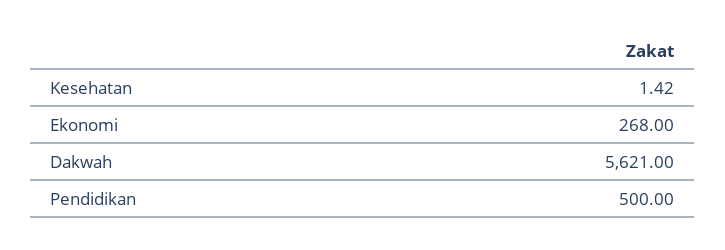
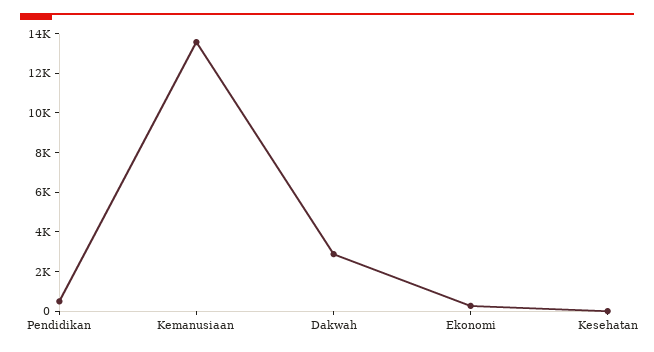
Dakwah: 5621 -> 3000
Kemanusiaan: none -> 13500

